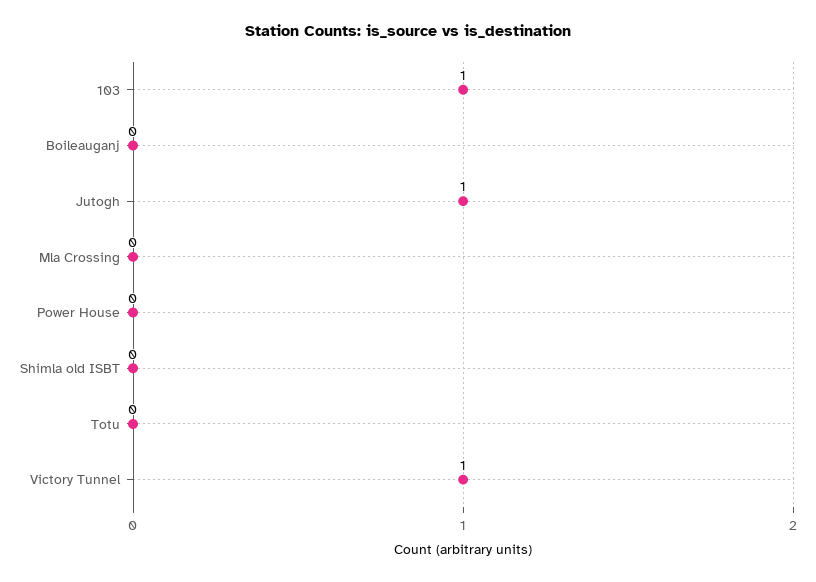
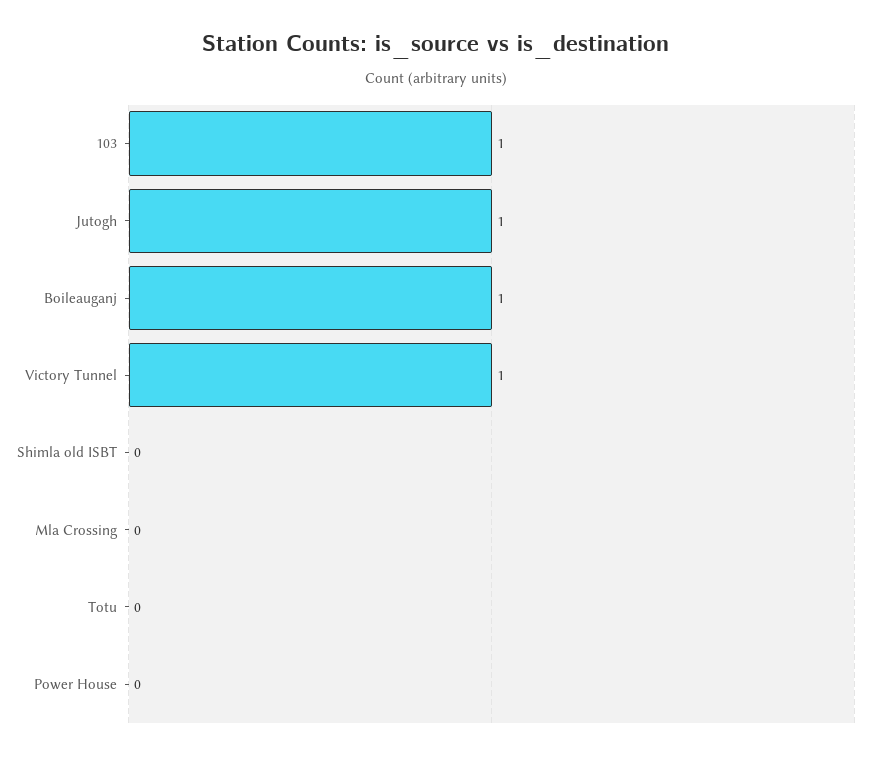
Boileauganj: 0 -> 1

